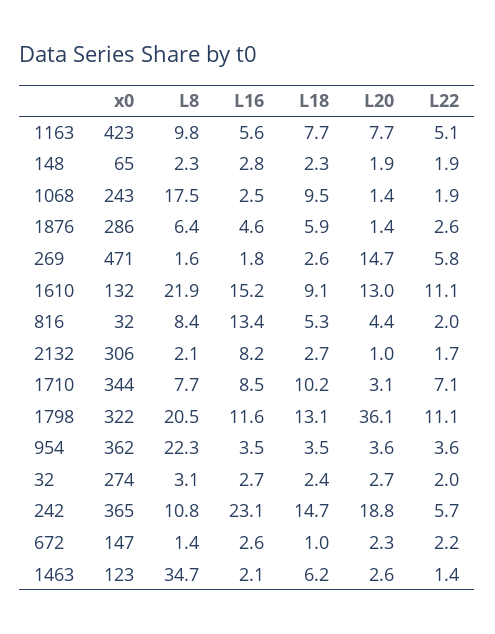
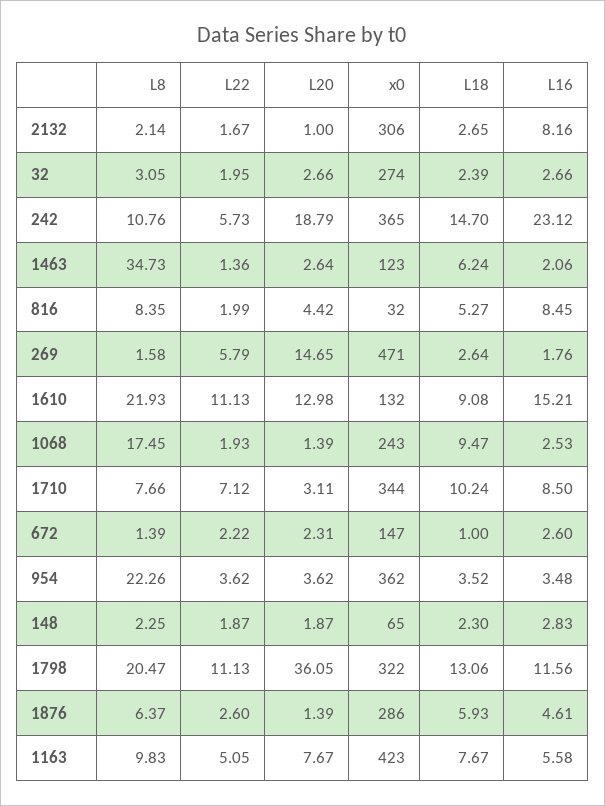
L16, 816: 13.4 -> 8.45

